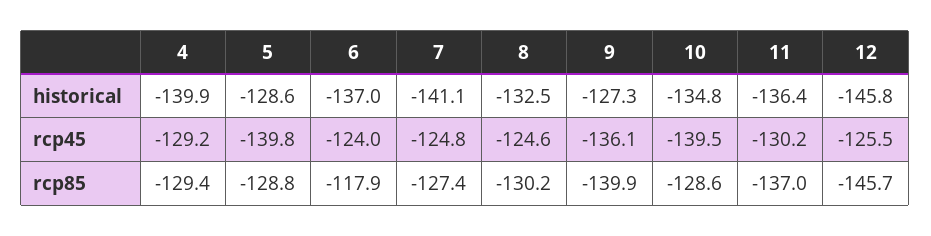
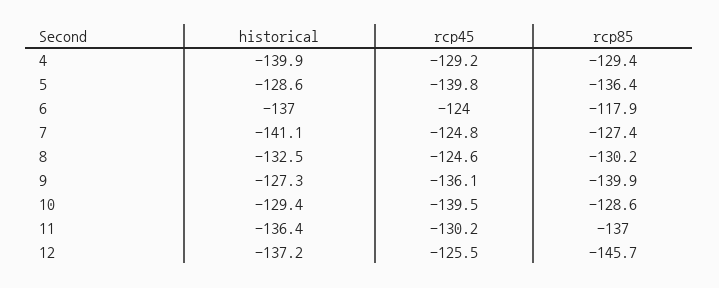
10, historical: -134.8 -> -129.4
12, historical: -145.8 -> -137.2
5, rcp85: -128.8 -> -136.4

